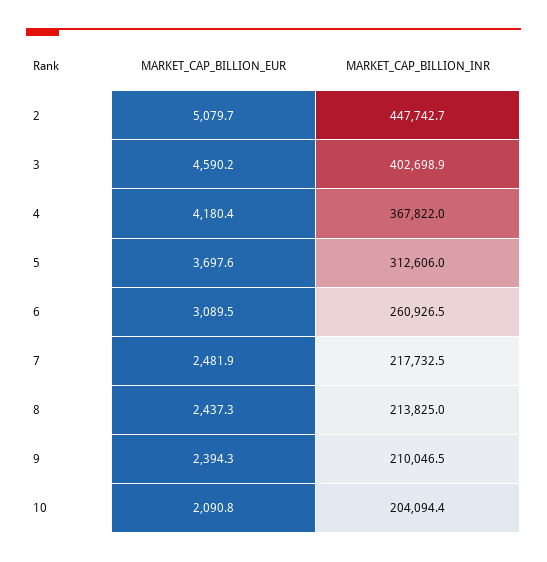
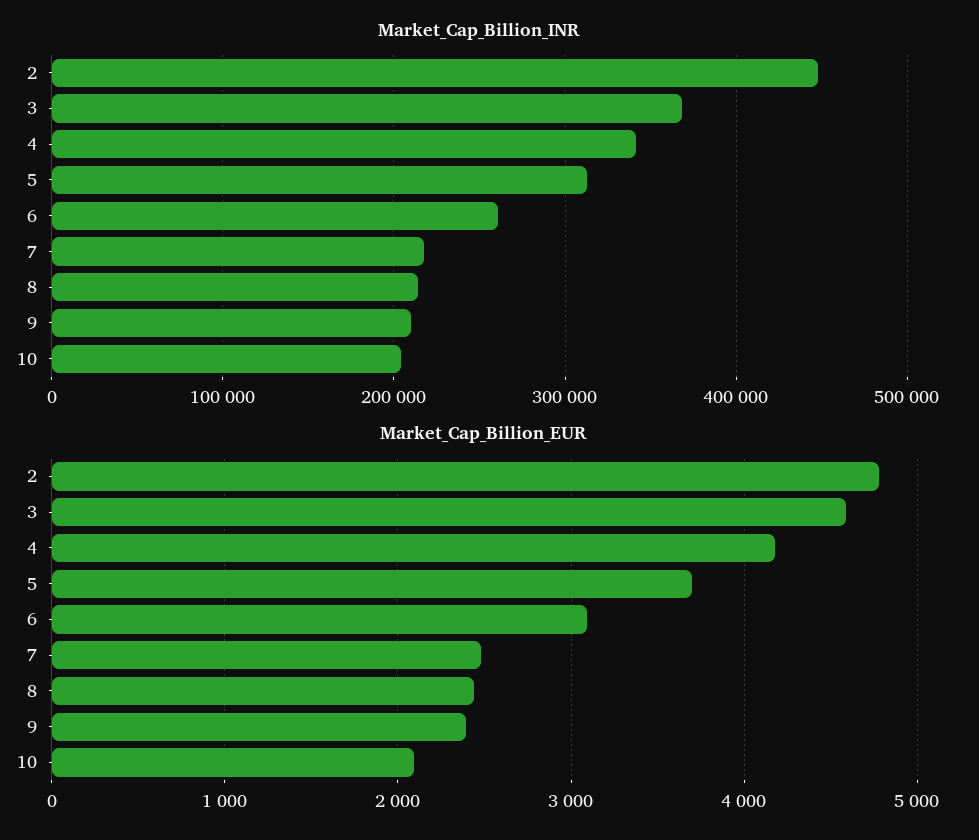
MARKET_CAP_BILLION_EUR, 2: 5079.7 -> 4800
MARKET_CAP_BILLION_INR, 3: 402698.9 -> 370000
MARKET_CAP_BILLION_INR, 4: 367822 -> 340000

